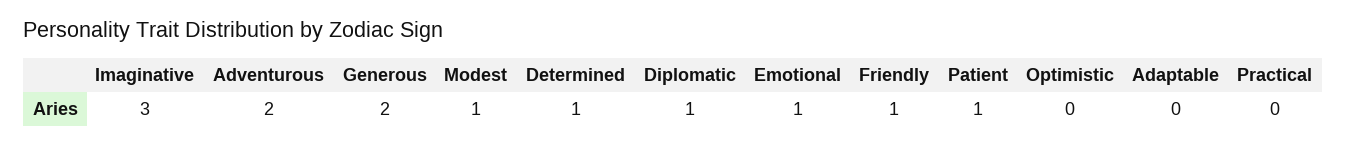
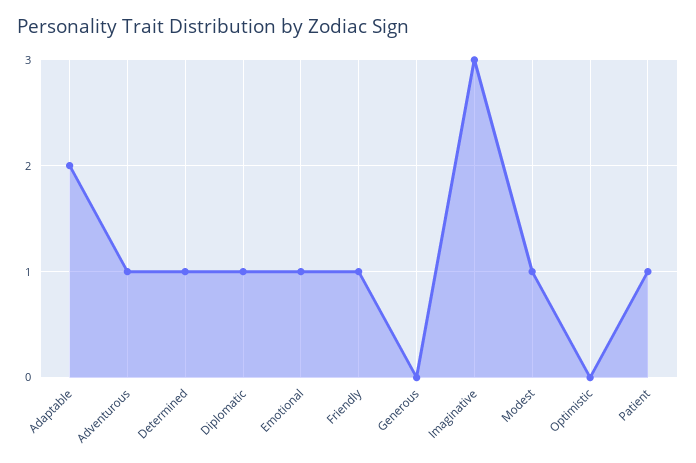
Adventurous: 2 -> 1
Generous: 2 -> 0
Adaptable: 0 -> 2
Practical: 0 -> none

